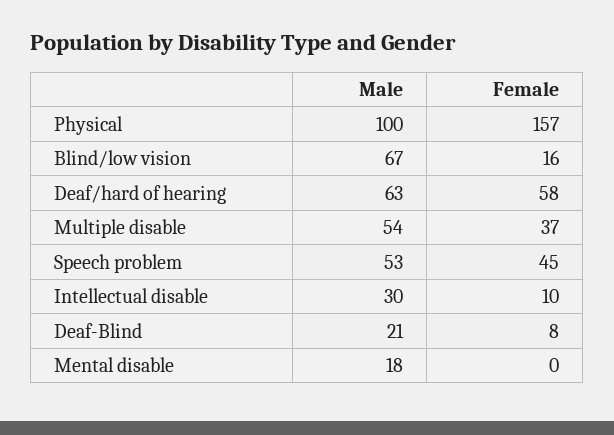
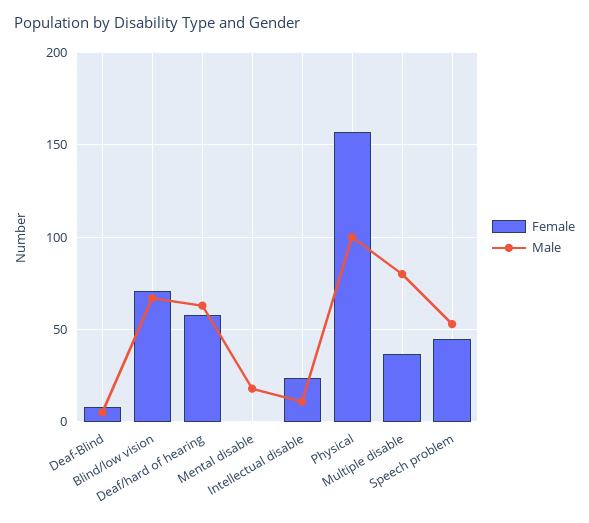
Female, Blind/low vision: 16 -> 70
Male, Multiple disable: 54 -> 80
Male, Intellectual disable: 30 -> 10
Female, Intellectual disable: 10 -> 25
Male, Deaf-Blind: 21 -> 5

